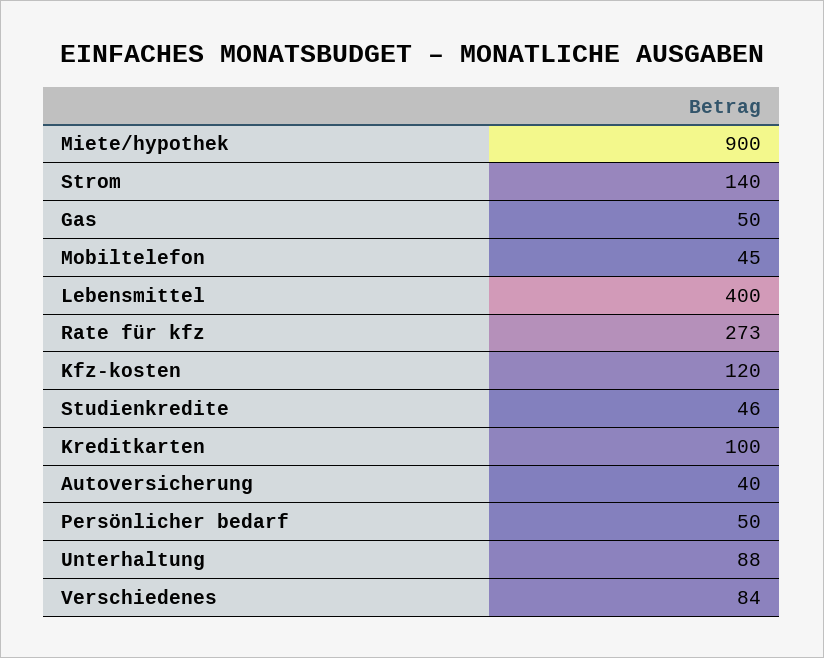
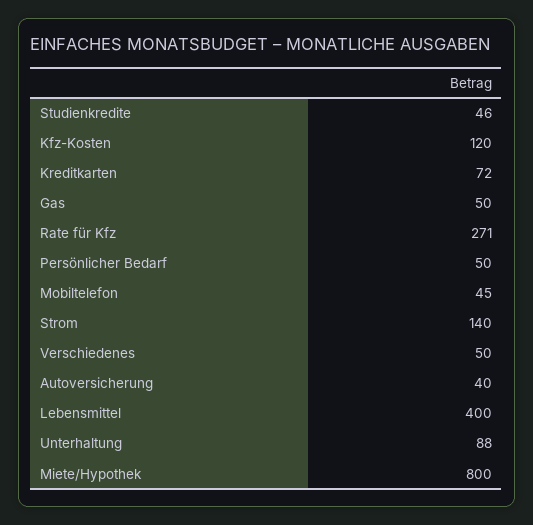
Miete/hypothek: 900 -> 800
Rate für kfz: 273 -> 271
Kreditkarten: 100 -> 72
Verschiedenes: 84 -> 50

